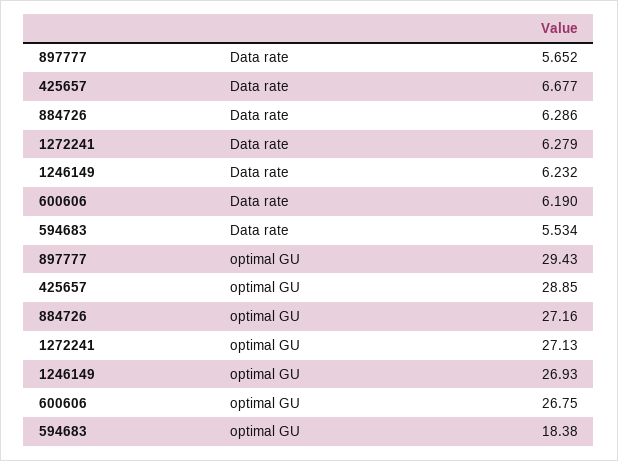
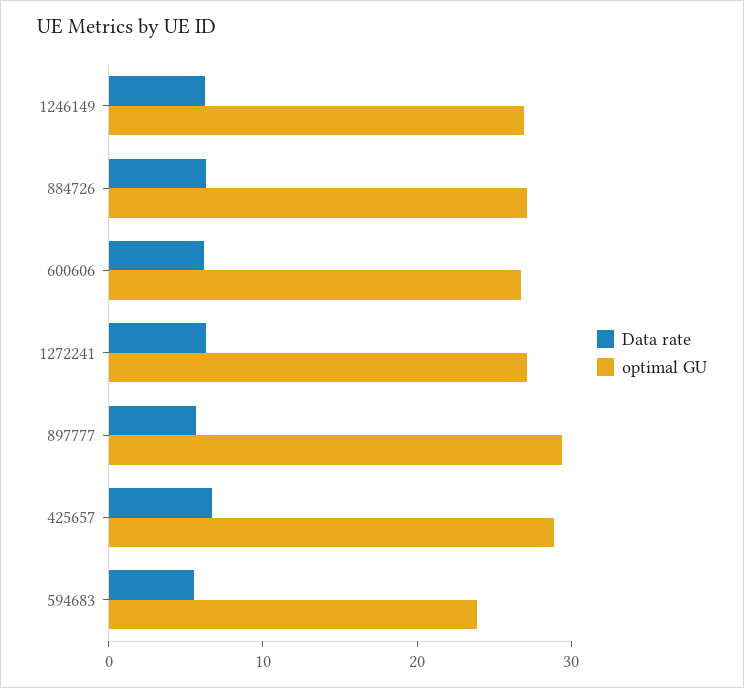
optimal GU, 594683: 18.38 -> 24

